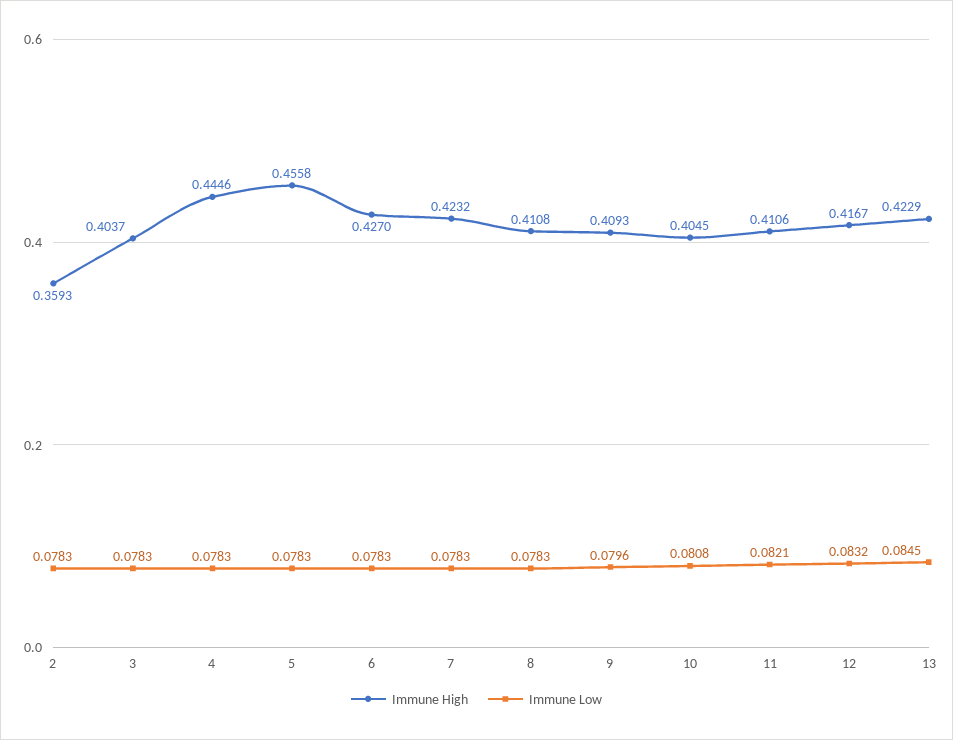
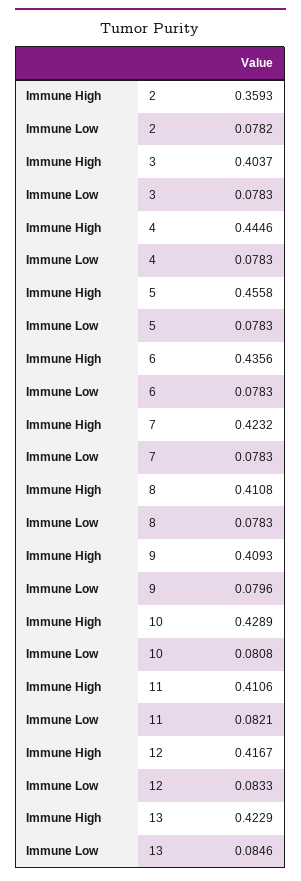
Immune Low, 2: 0.0783 -> 0.0782
Immune High, 6: 0.427 -> 0.4356
Immune High, 10: 0.4045 -> 0.4289
Immune Low, 12: 0.0832 -> 0.0833
Immune Low, 13: 0.0845 -> 0.0846

